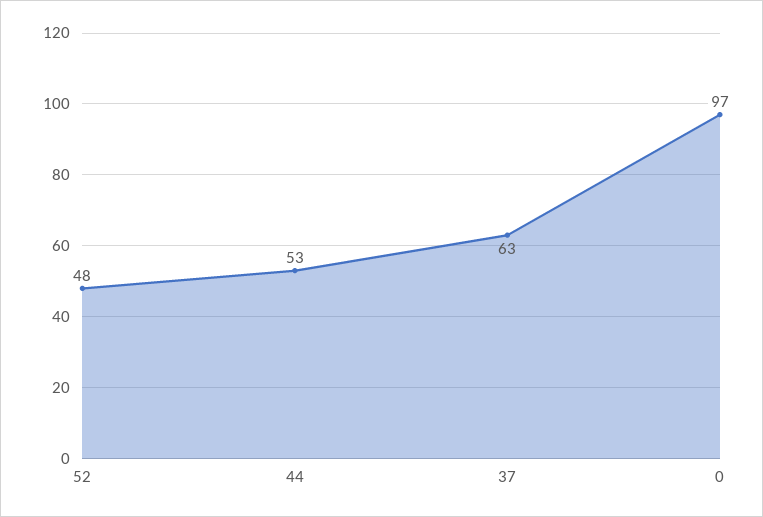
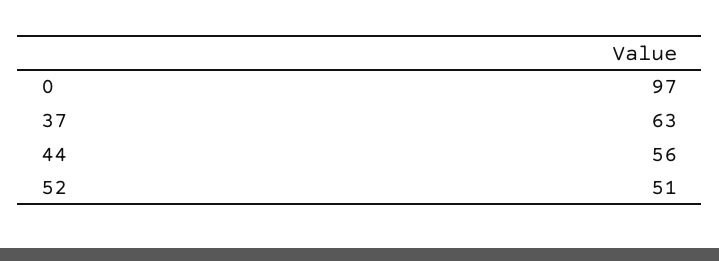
52: 48 -> 51
44: 53 -> 56

